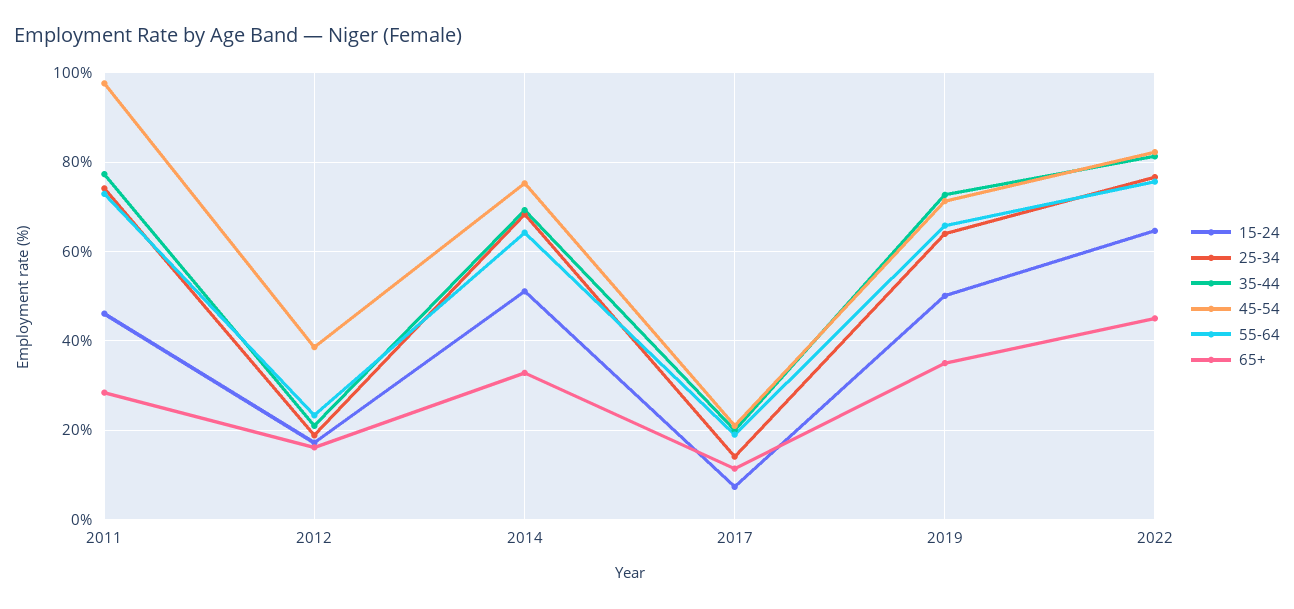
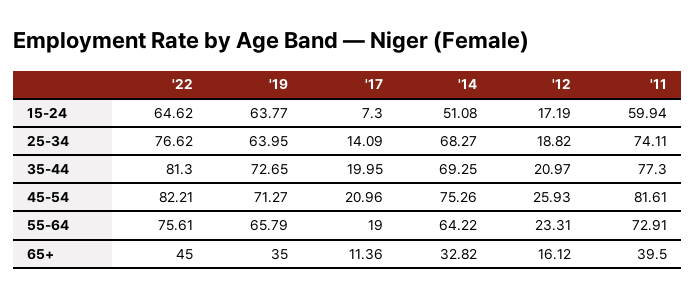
15-24, 2011: 46 -> 59.94
45-54, 2011: 98 -> 81.61
65+, 2011: 28 -> 39.5
45-54, 2012: 38 -> 25.93
15-24, 2019: 50 -> 63.77

